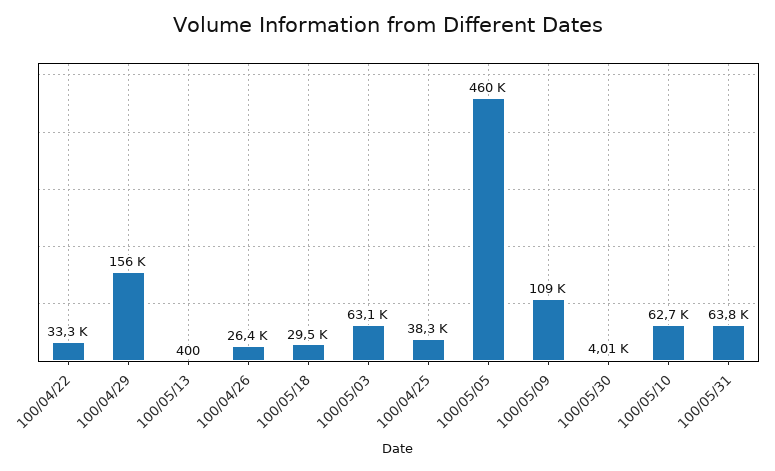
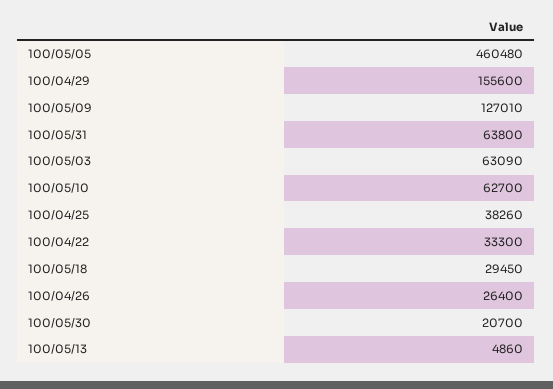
100/05/13: 400 -> 4860
100/05/09: 109000 -> 127010
100/05/30: 4010 -> 20700

